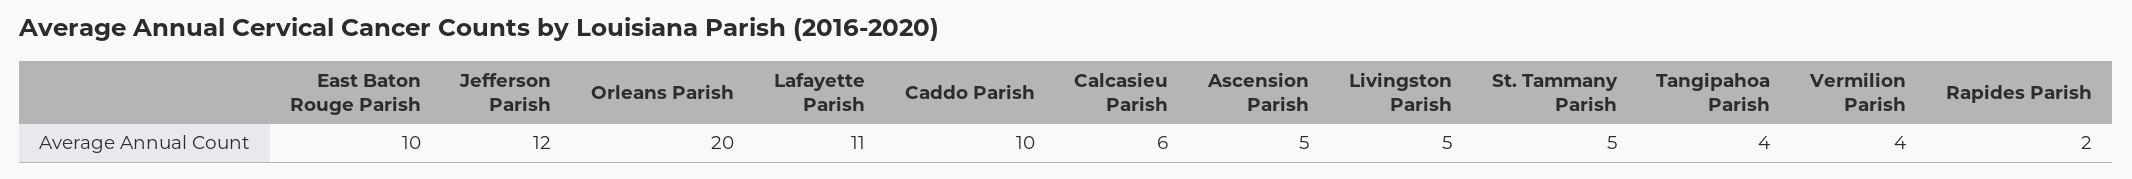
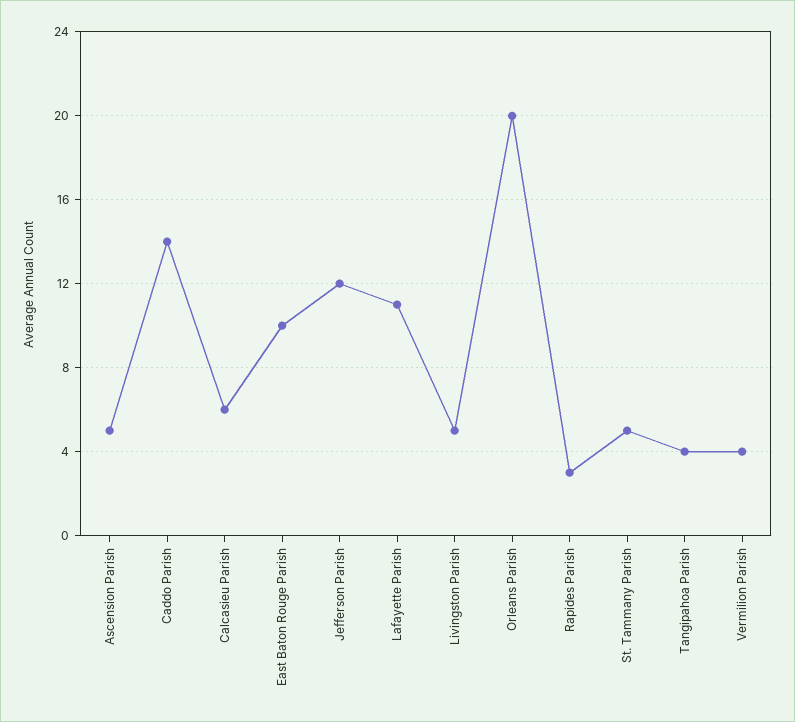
Caddo Parish: 10 -> 14
Rapides Parish: 2 -> 3

